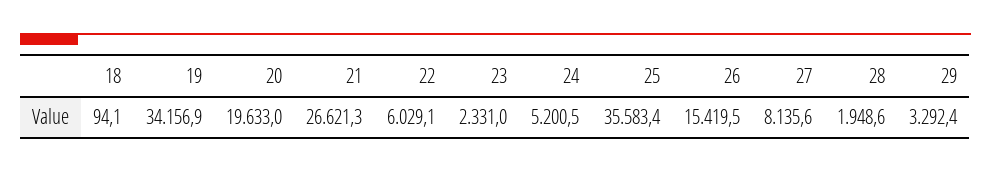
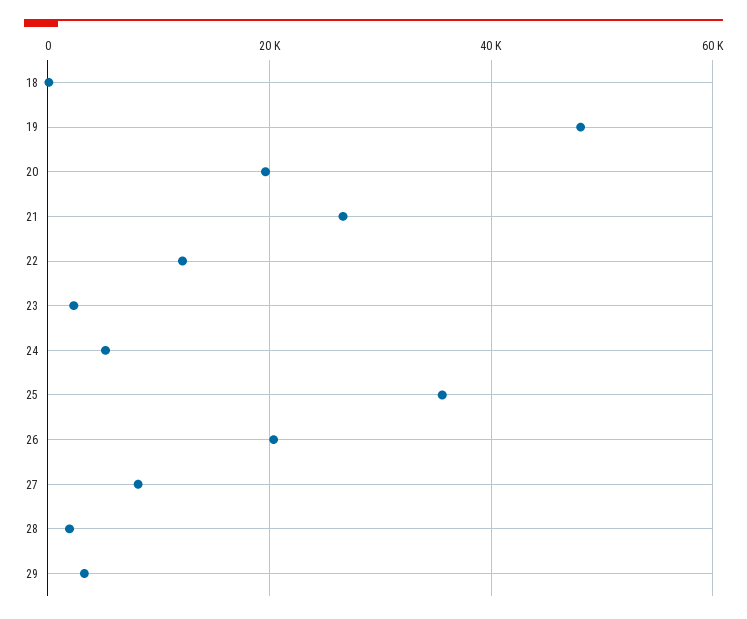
19: 34156.9 -> 48000
22: 6029.1 -> 12000
26: 15419.5 -> 20000

